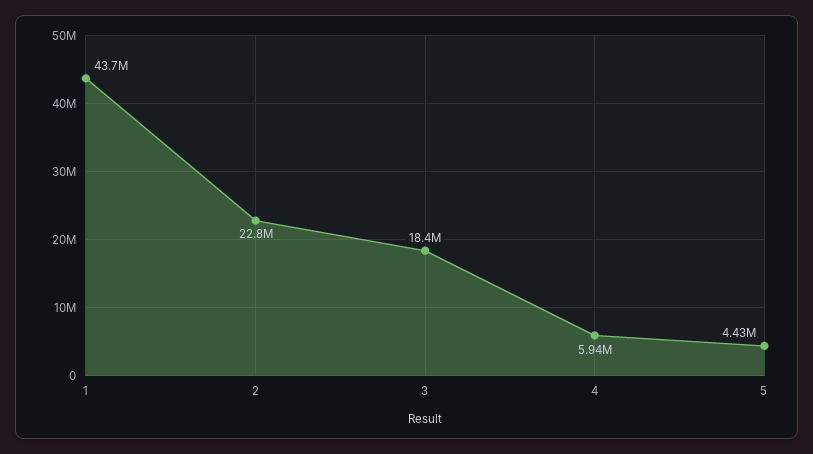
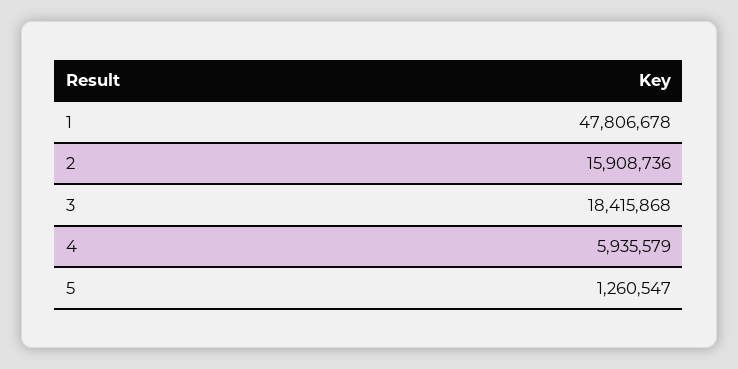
1: 43700000 -> 47806678
2: 22800000 -> 15908736
5: 4430000 -> 1260547

